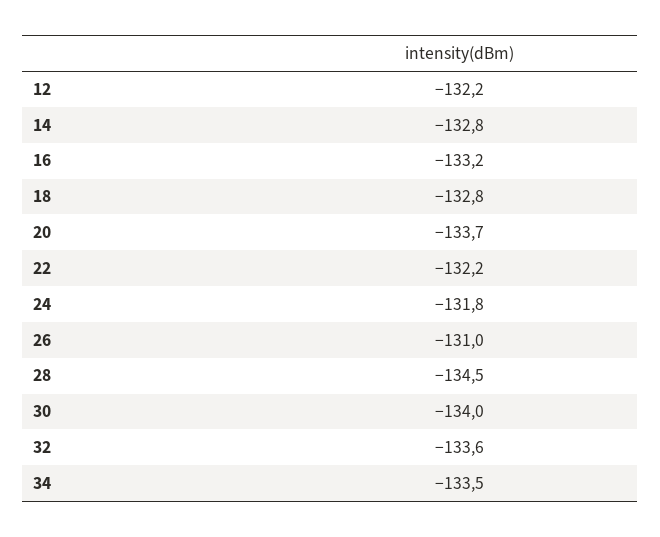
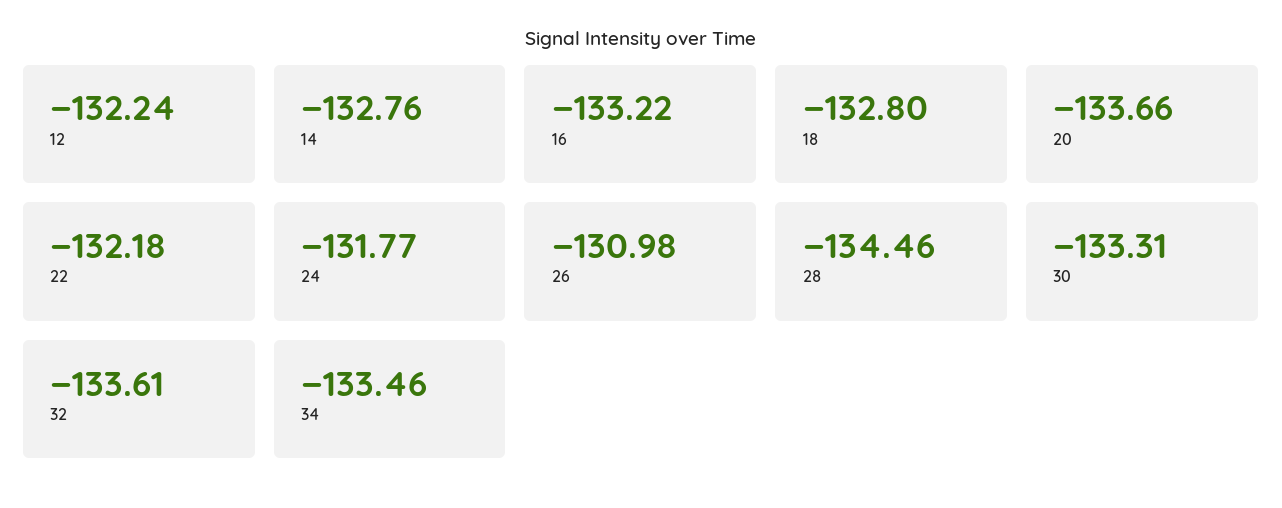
30: -134 -> -133.31

